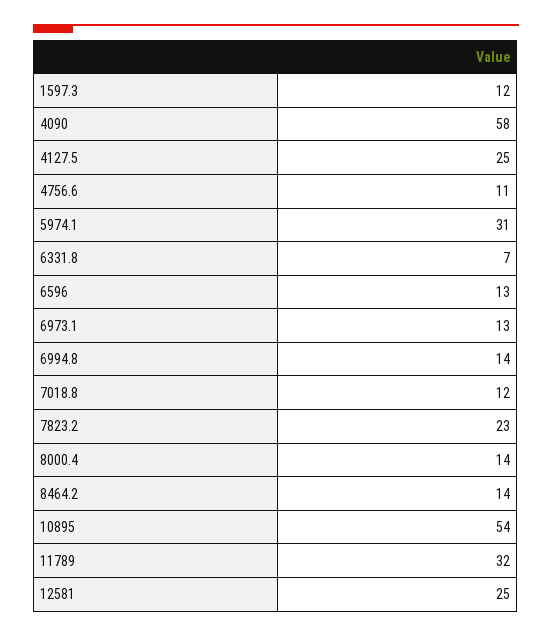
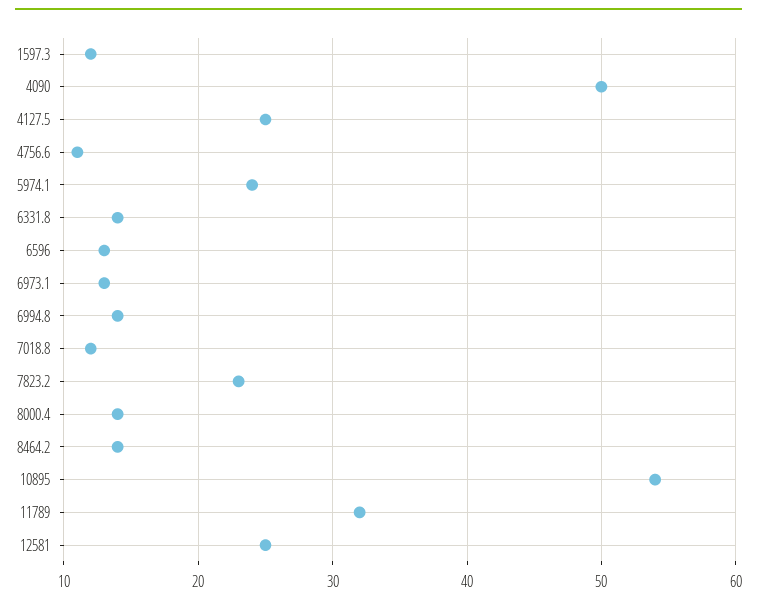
4090: 58 -> 50
5974.1: 31 -> 24
6331.8: 7 -> 14

